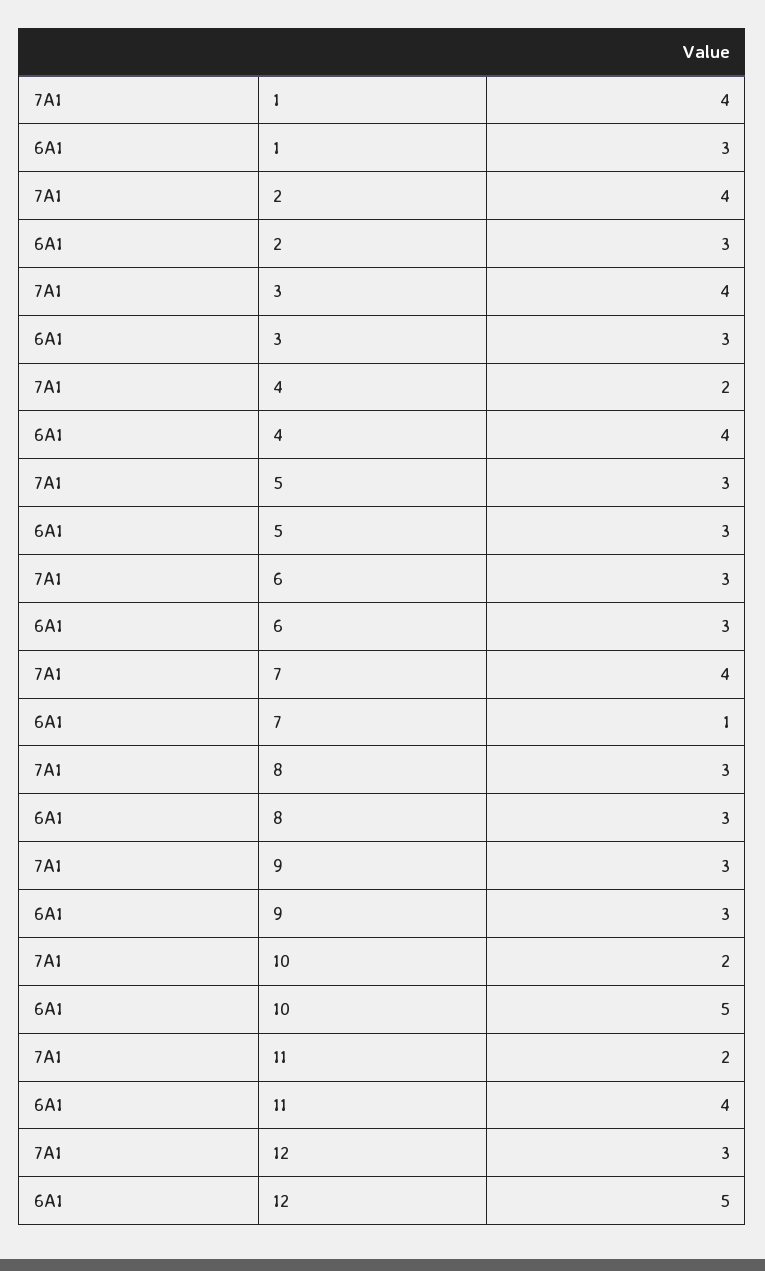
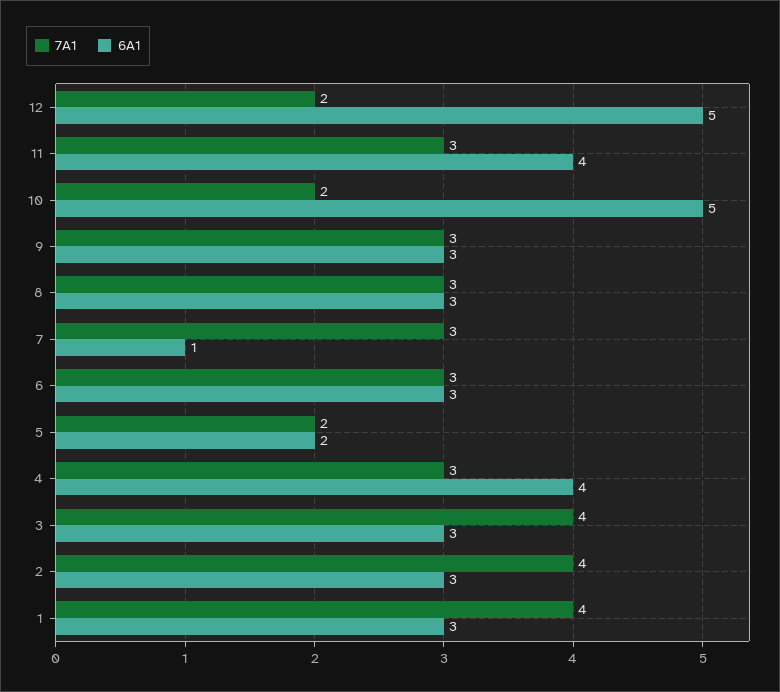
7A1, 4: 2 -> 3
7A1, 5: 3 -> 2
6A1, 5: 3 -> 2
7A1, 7: 4 -> 3
7A1, 11: 2 -> 3
7A1, 12: 3 -> 2

